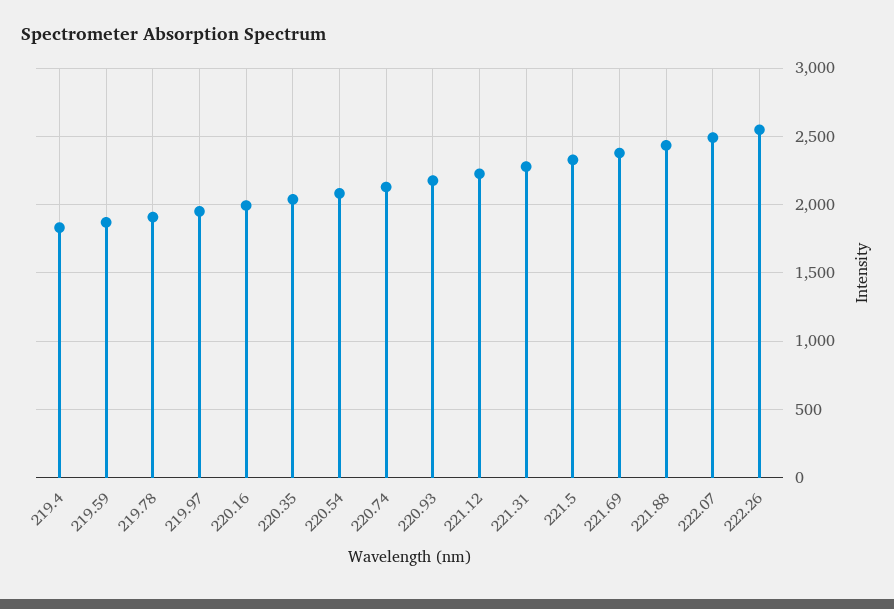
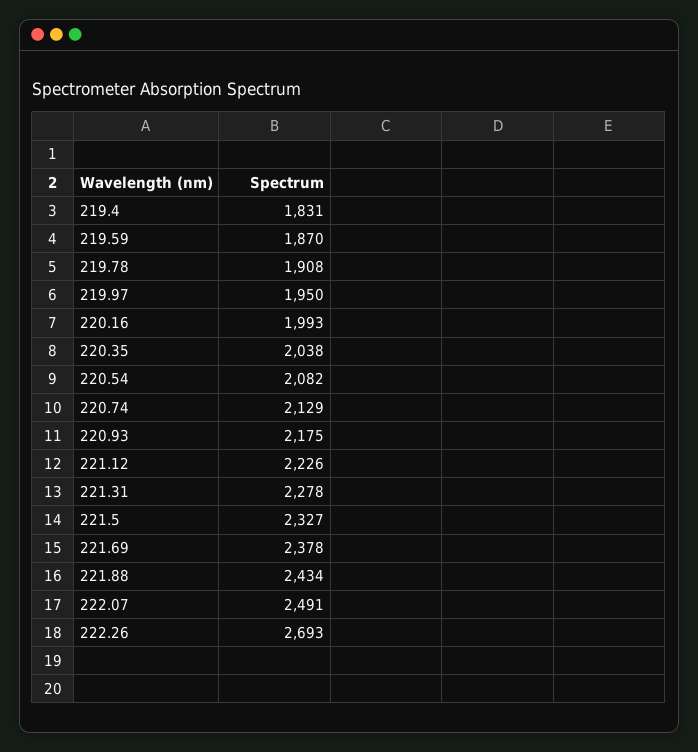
222.26: 2550 -> 2693

